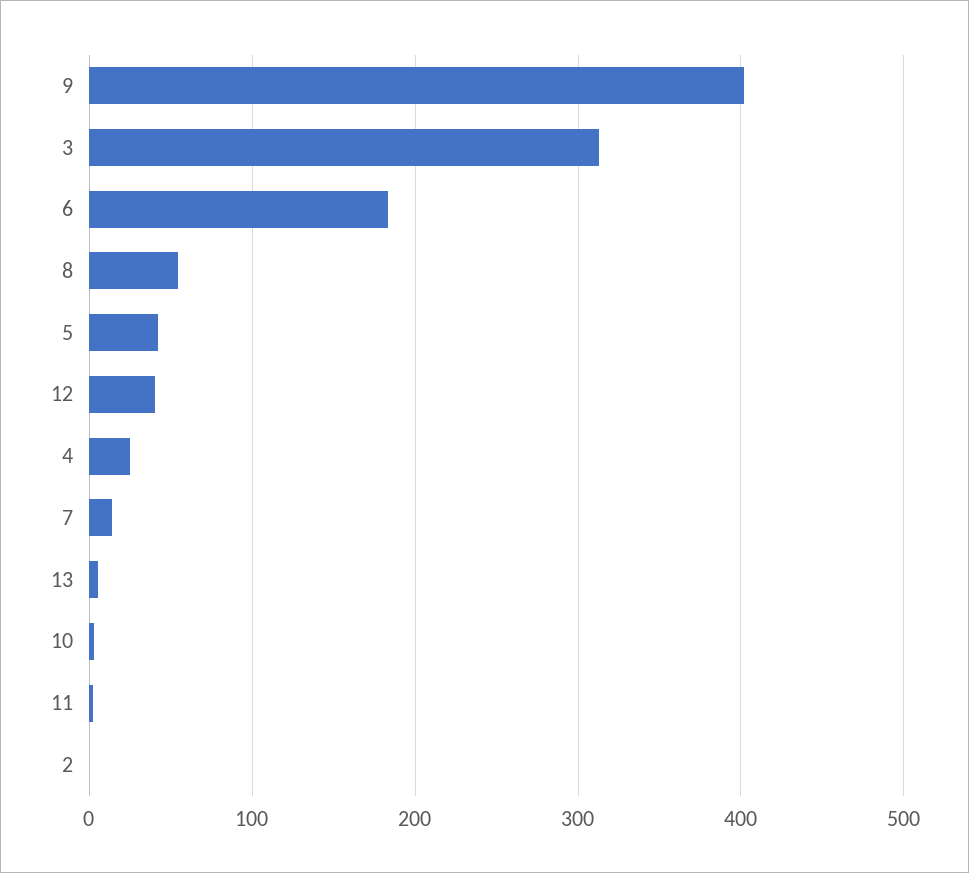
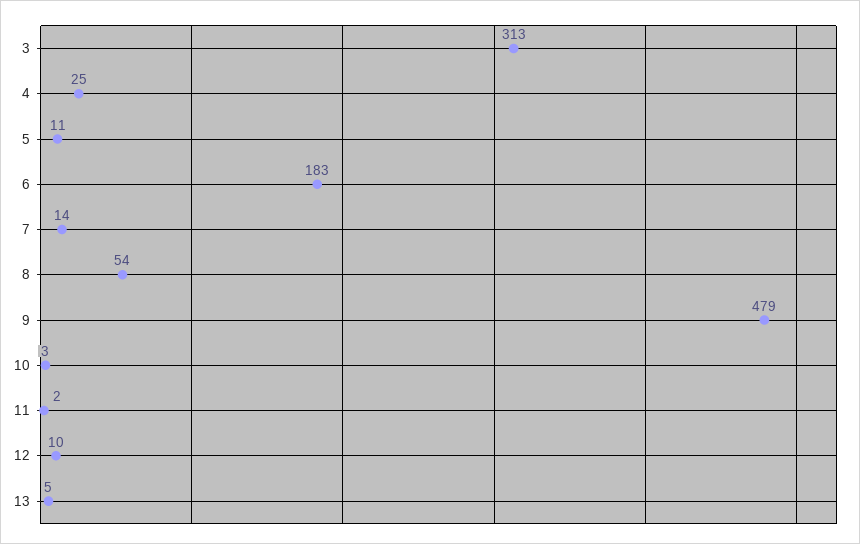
9: 400 -> 479
5: 40 -> 11
12: 40 -> 10
2: 0 -> none

